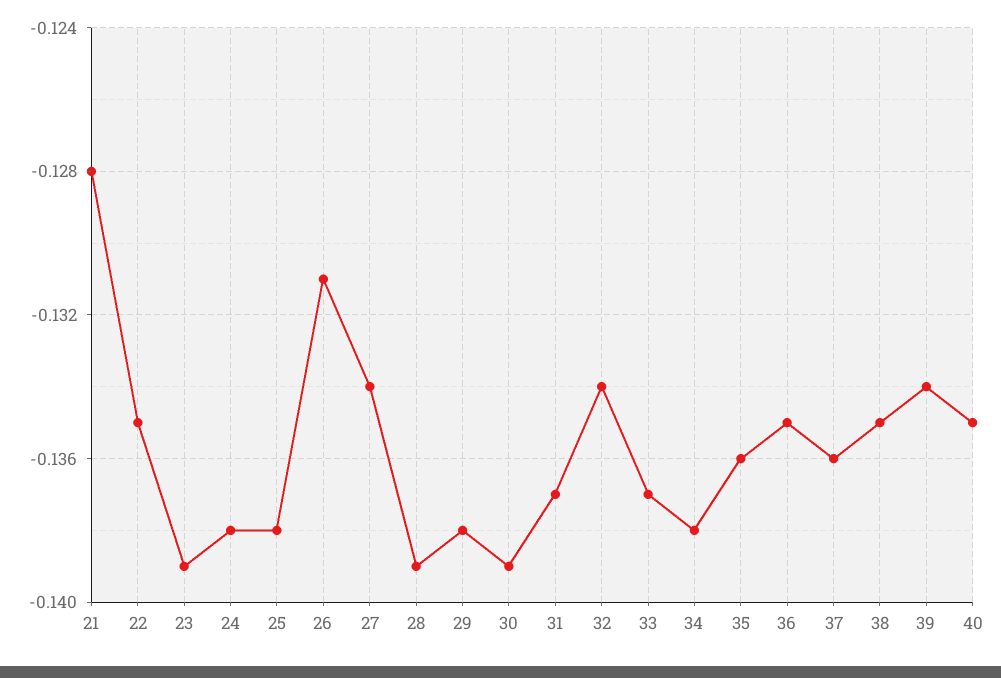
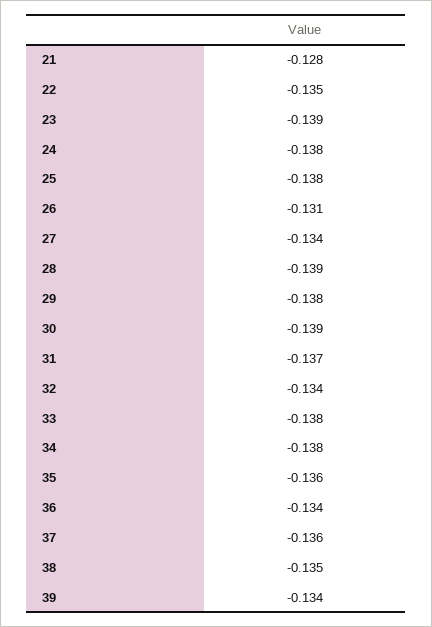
33: -0.137 -> -0.138
36: -0.135 -> -0.134
40: -0.135 -> none

